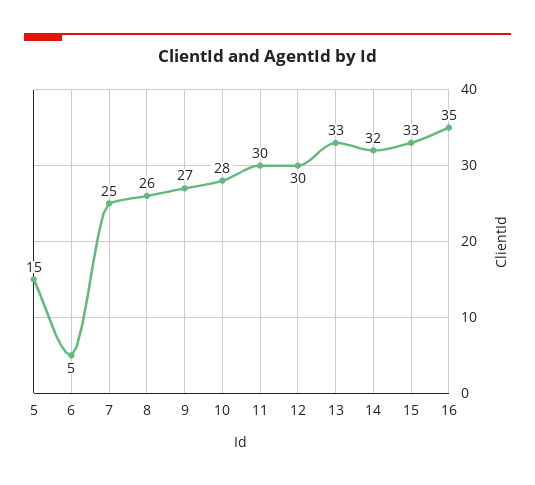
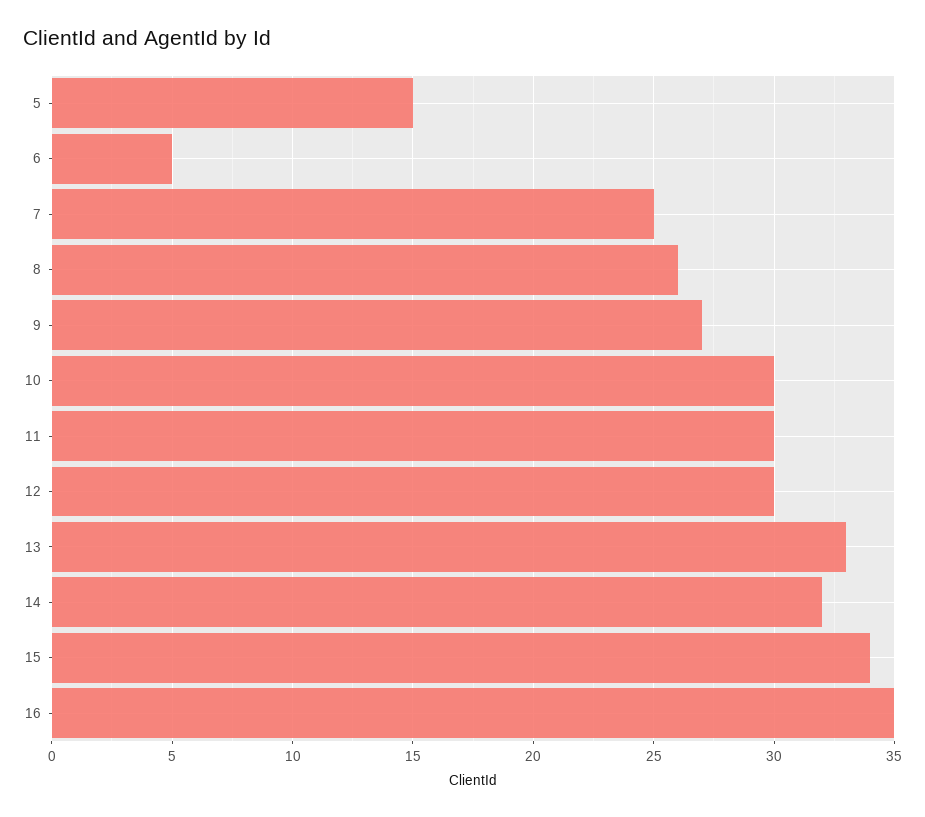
10: 28 -> 30
15: 33 -> 34

